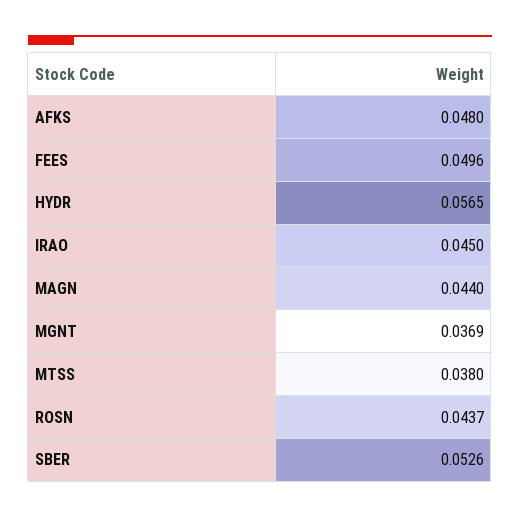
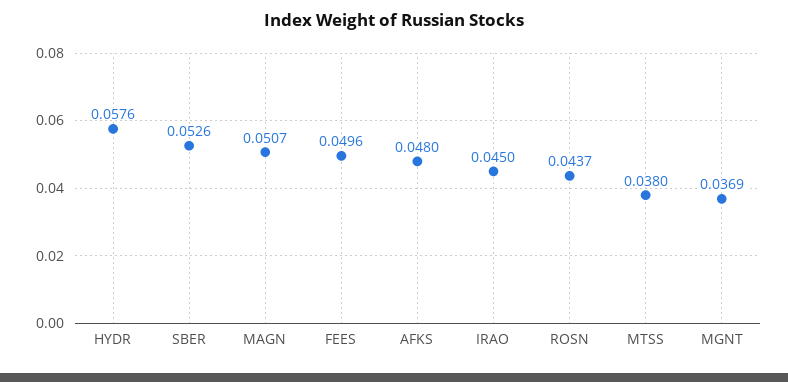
HYDR: 0.0565 -> 0.0576
MAGN: 0.044 -> 0.0507

